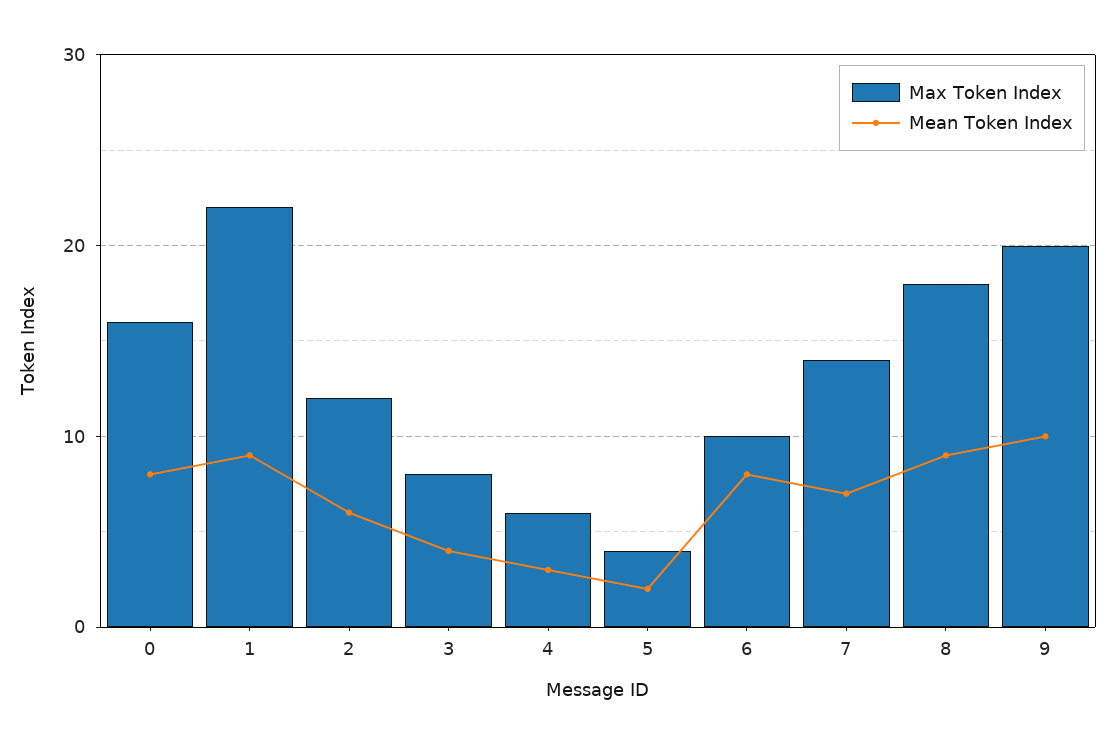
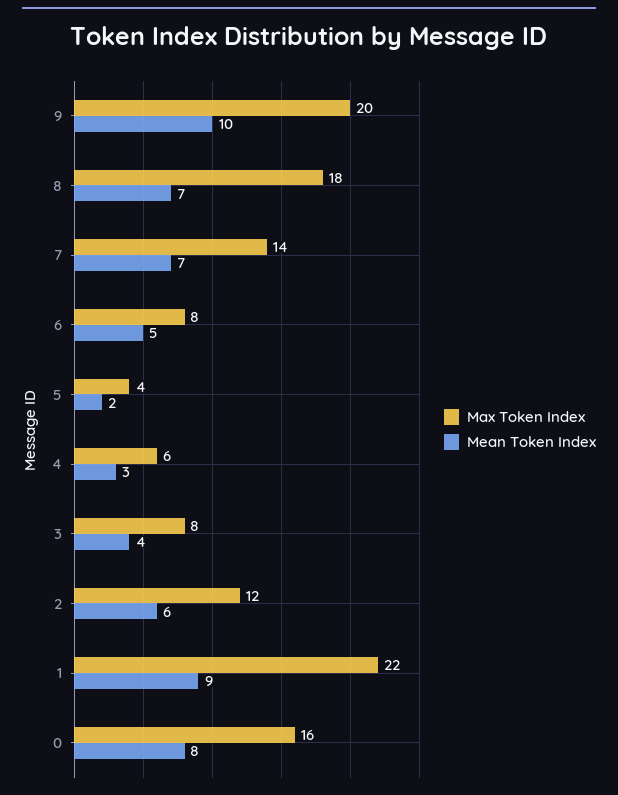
Max Token Index, 6: 10 -> 8
Mean Token Index, 6: 8 -> 5
Mean Token Index, 8: 9 -> 7

